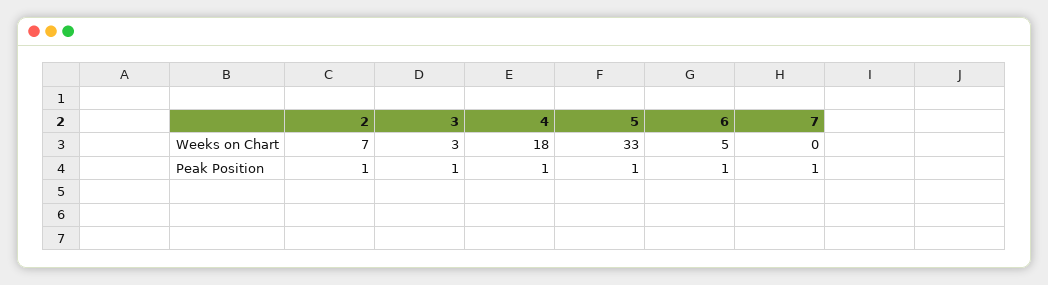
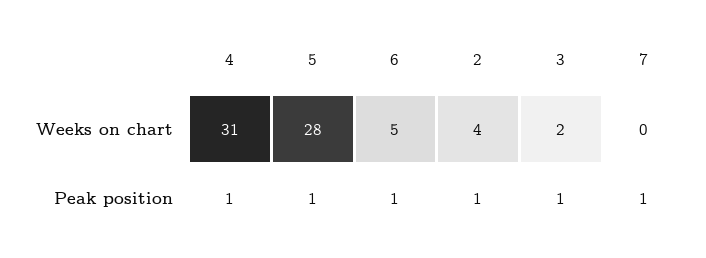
2, Weeks on Chart: 7 -> 4
3, Weeks on Chart: 3 -> 2
4, Weeks on Chart: 18 -> 31
5, Weeks on Chart: 33 -> 28

